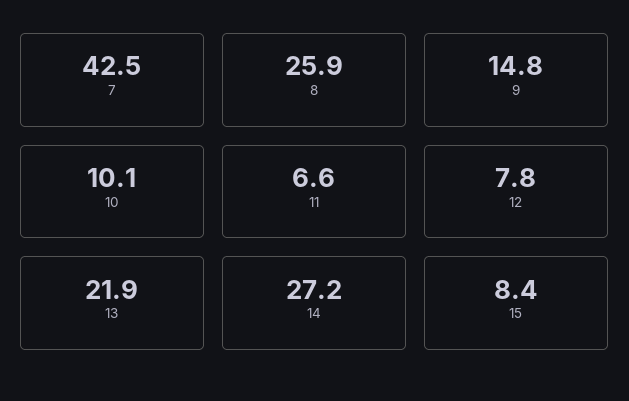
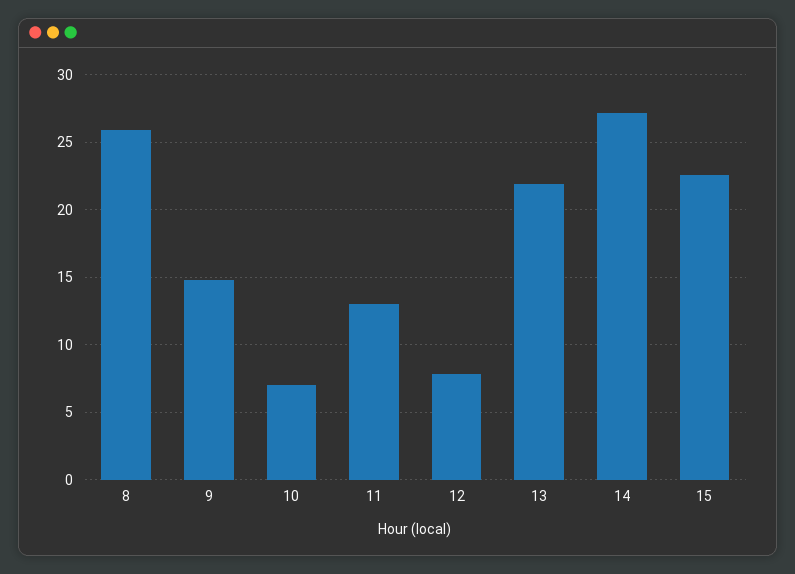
7: 42.5 -> none
10: 10.1 -> 7
11: 6.6 -> 13
15: 8.4 -> 22.5

